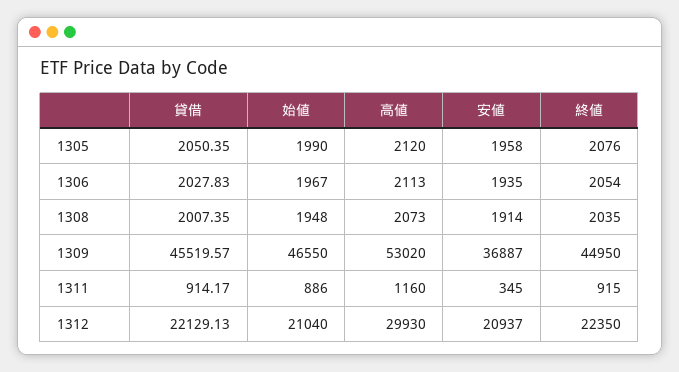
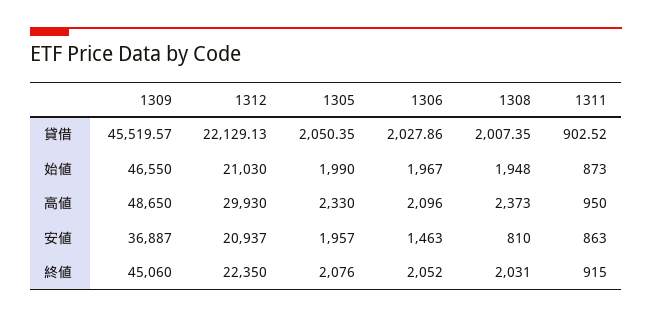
高値, 1305: 2120 -> 2330
安値, 1305: 1958 -> 1957
貸借, 1306: 2027.83 -> 2027.86
高値, 1306: 2113 -> 2096
安値, 1306: 1935 -> 1463
終値, 1306: 2054 -> 2052
高値, 1308: 2073 -> 2373
安値, 1308: 1914 -> 810
終値, 1308: 2035 -> 2031
高値, 1309: 53020 -> 48650
終値, 1309: 44950 -> 45060
貸借, 1311: 914.17 -> 902.52
始値, 1311: 886 -> 873
高値, 1311: 1160 -> 950
安値, 1311: 345 -> 863
始値, 1312: 21040 -> 21030

